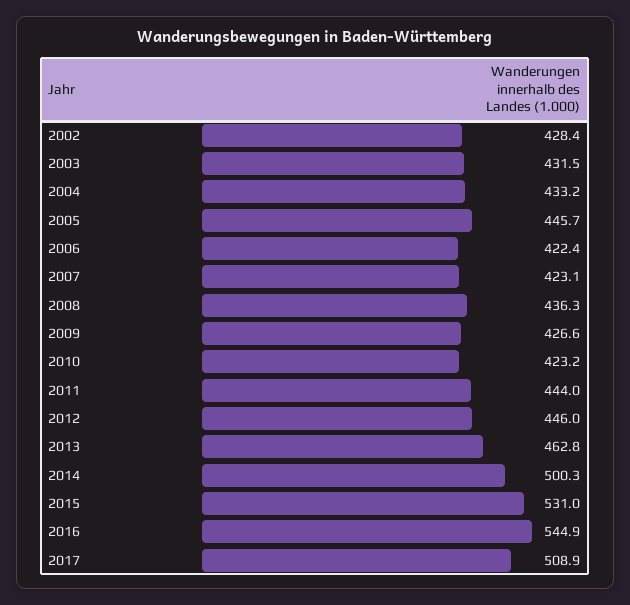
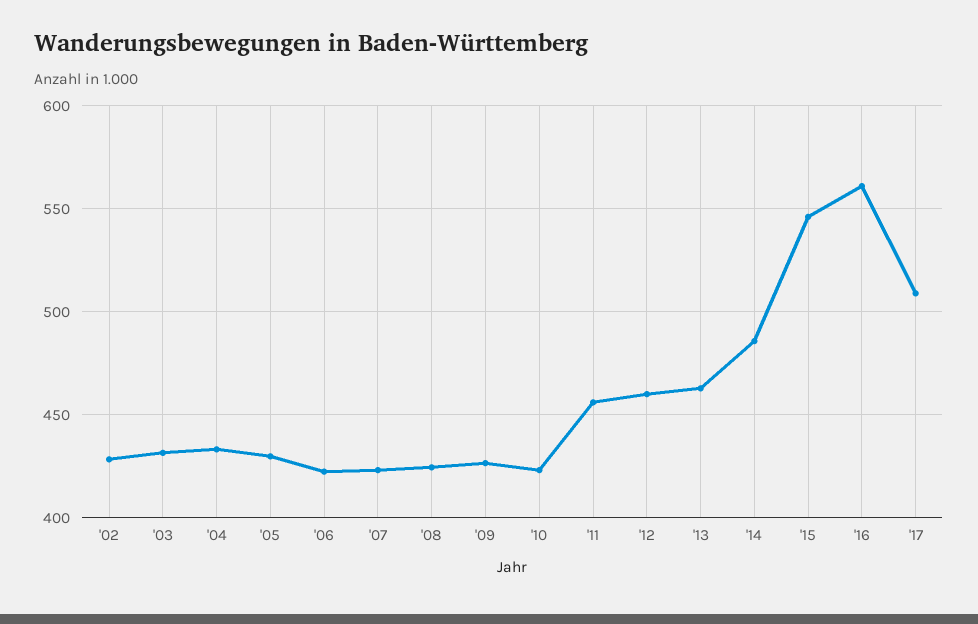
2005: 445.7 -> 430
2008: 436.3 -> 425
2011: 444 -> 455
2012: 446 -> 460
2014: 500.3 -> 485
2015: 531 -> 545
2016: 544.9 -> 560

